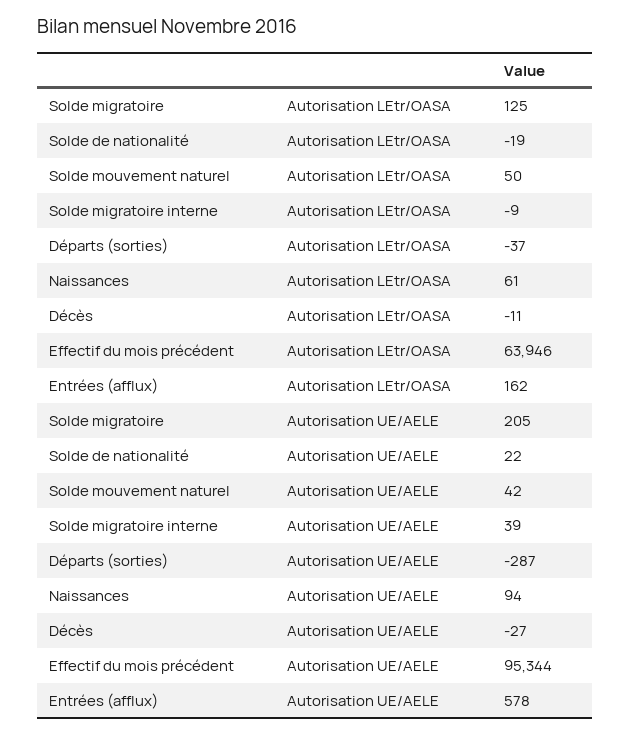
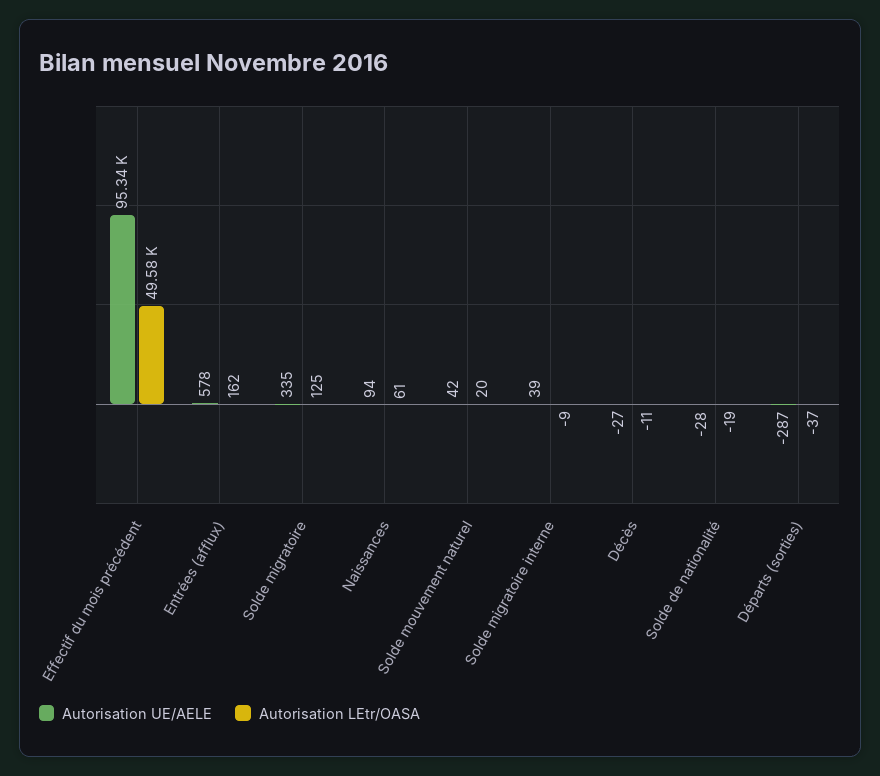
Autorisation LEtr/OASA, Solde mouvement naturel: 50 -> 20
Autorisation LEtr/OASA, Effectif du mois précédent: 63946 -> 49580
Autorisation UE/AELE, Solde migratoire: 205 -> 335
Autorisation UE/AELE, Solde de nationalité: 22 -> -28

